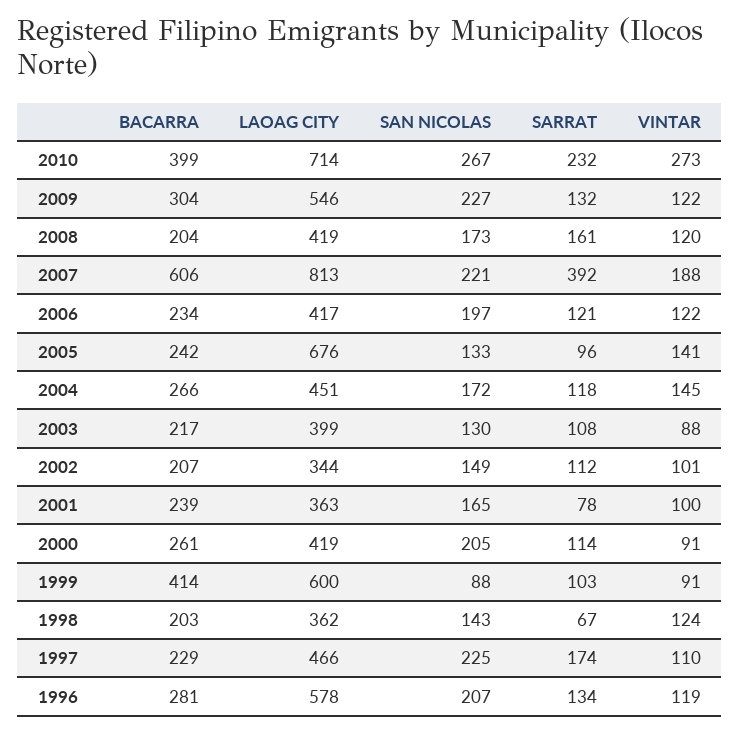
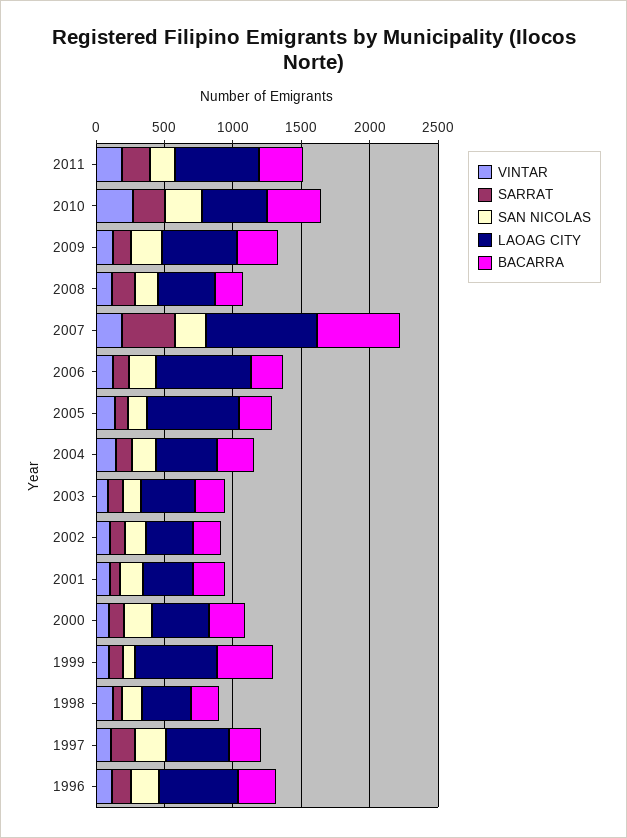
LAOAG CITY, 2010: 714 -> 500
LAOAG CITY, 2006: 417 -> 700
VINTAR, 2011: none -> 200
SARRAT, 2011: none -> 200
SAN NICOLAS, 2011: none -> 200
LAOAG CITY, 2011: none -> 600
BACARRA, 2011: none -> 300

